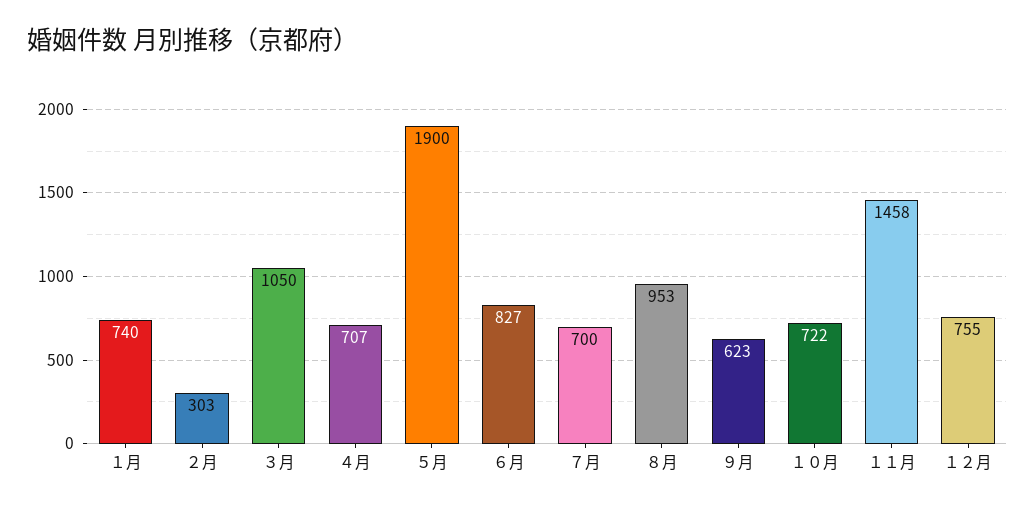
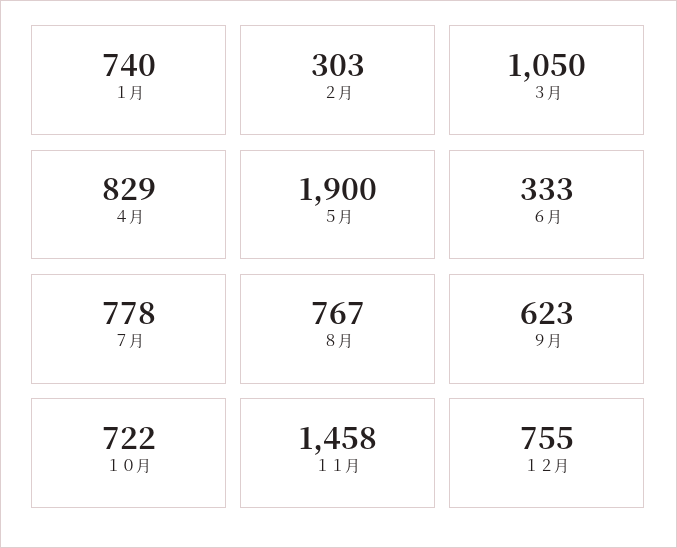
４月: 707 -> 829
６月: 827 -> 333
７月: 700 -> 778
８月: 953 -> 767

